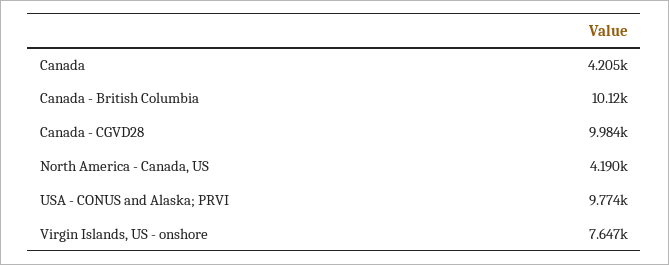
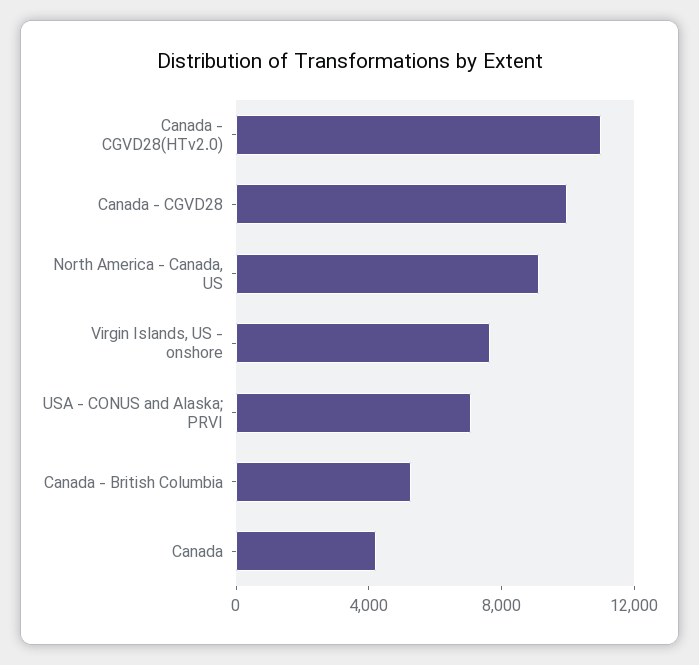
Canada - British Columbia: 10120 -> 5000
North America - Canada, US: 4190 -> 9000
USA - CONUS and Alaska; PRVI: 9774 -> 7000
Canada - CGVD28(HTv2.0): none -> 11000

